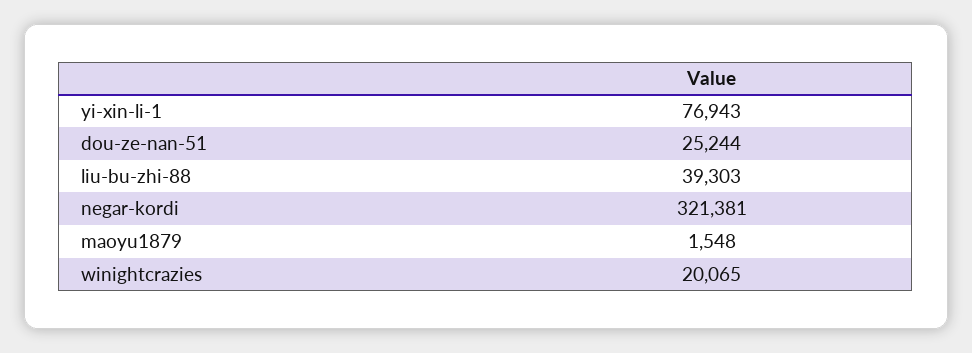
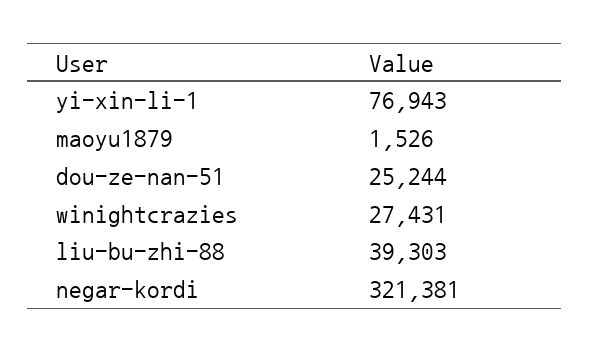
maoyu1879: 1548 -> 1526
winightcrazies: 20065 -> 27431

